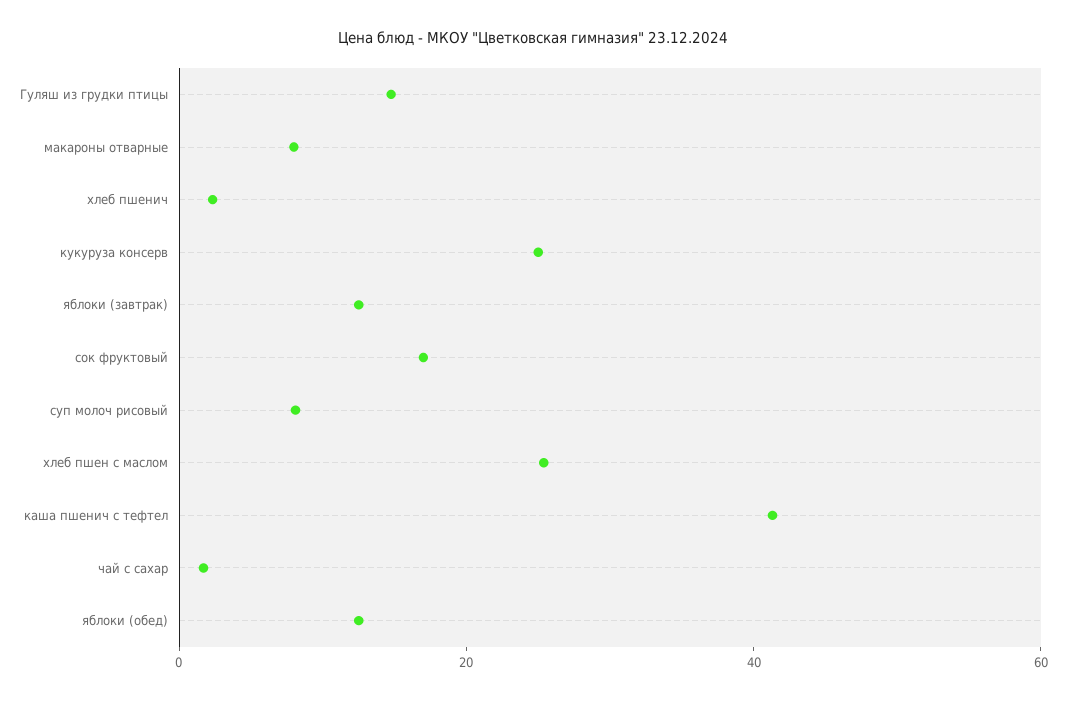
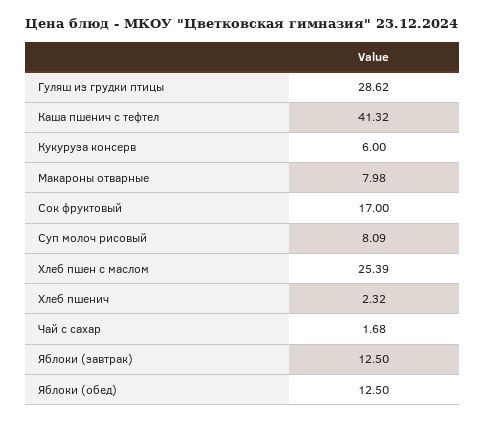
Гуляш из грудки птицы: 15 -> 28.62
кукуруза консерв: 25 -> 6

